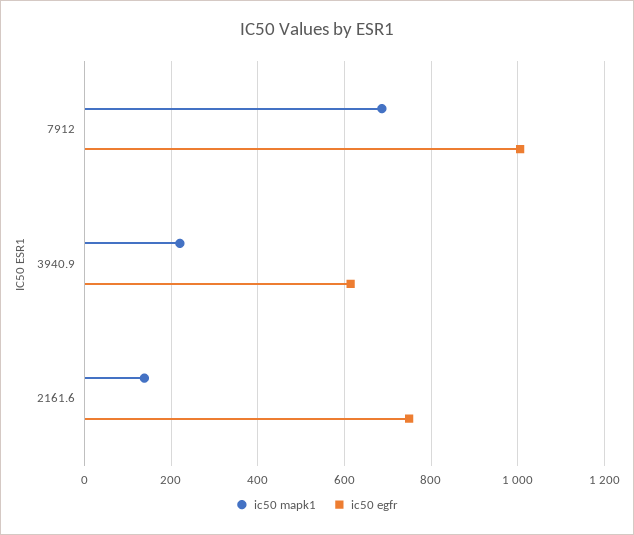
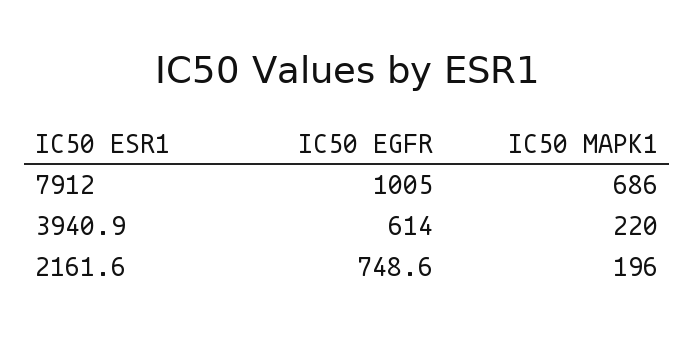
ic50 mapk1, 2161.6: 140 -> 196

